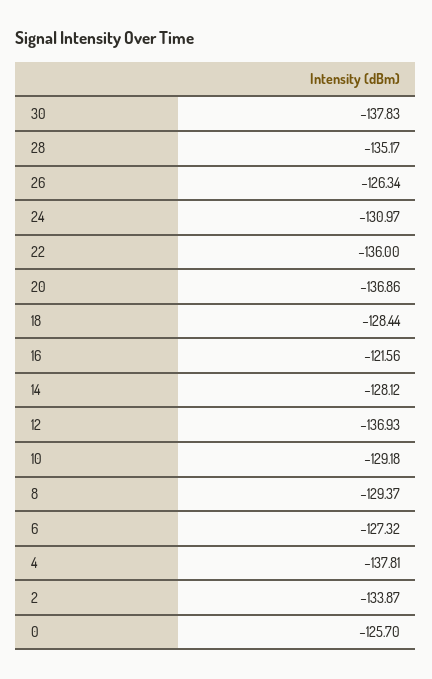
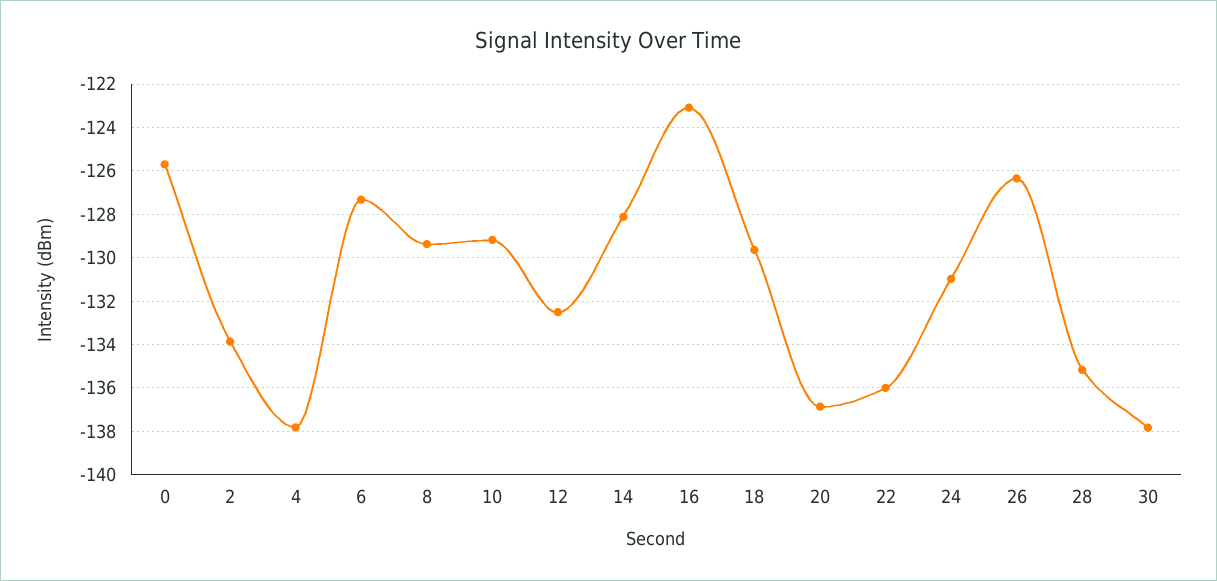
18: -128.44 -> -129.5
16: -121.56 -> -123
12: -136.93 -> -132.5

